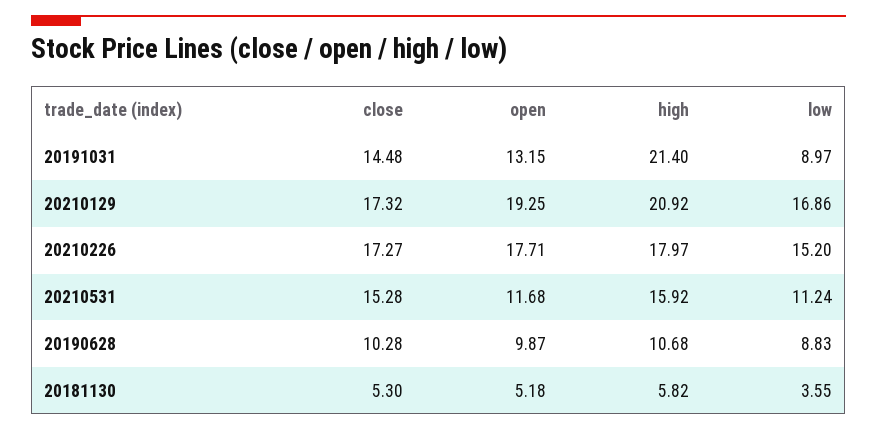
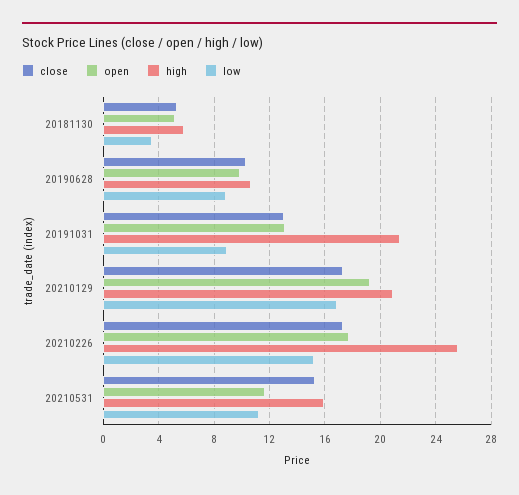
close, 20191031: 14.48 -> 13
high, 20210226: 17.97 -> 25.5

